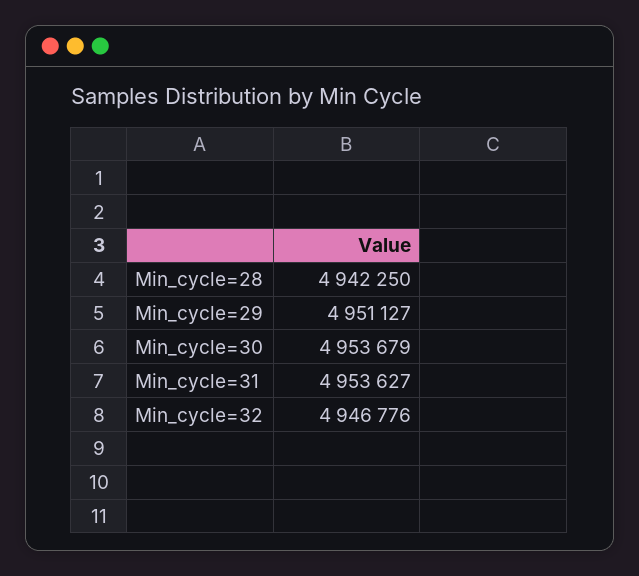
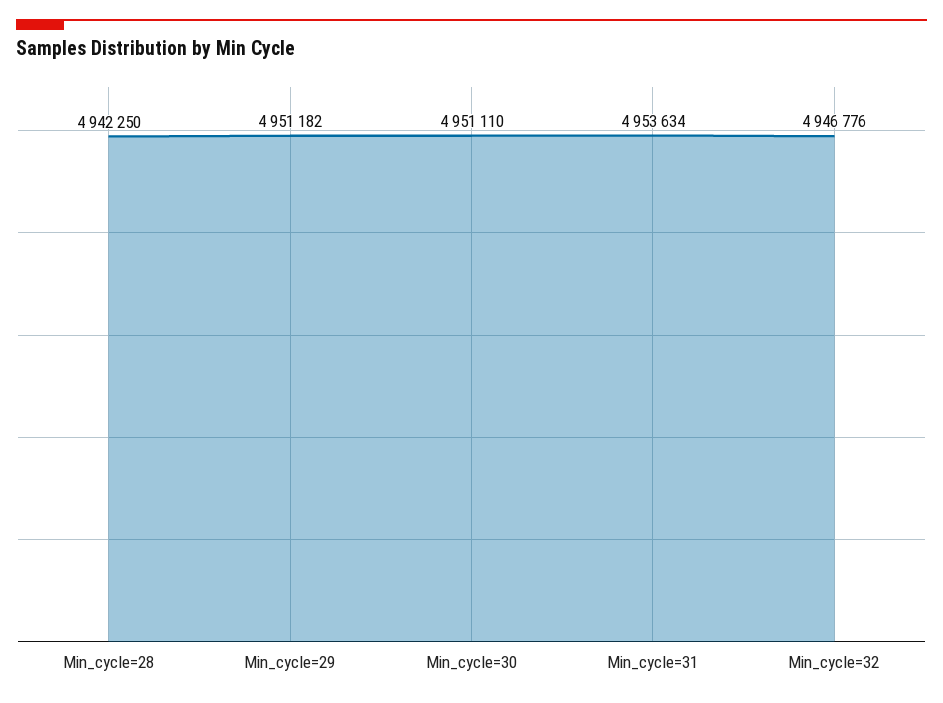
Min_cycle=29: 4951127 -> 4951182
Min_cycle=30: 4953679 -> 4951110
Min_cycle=31: 4953627 -> 4953634

